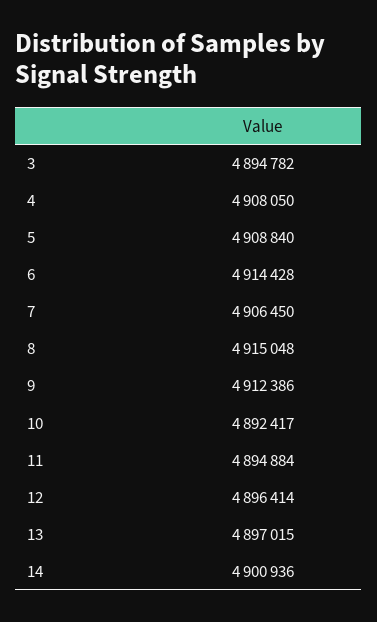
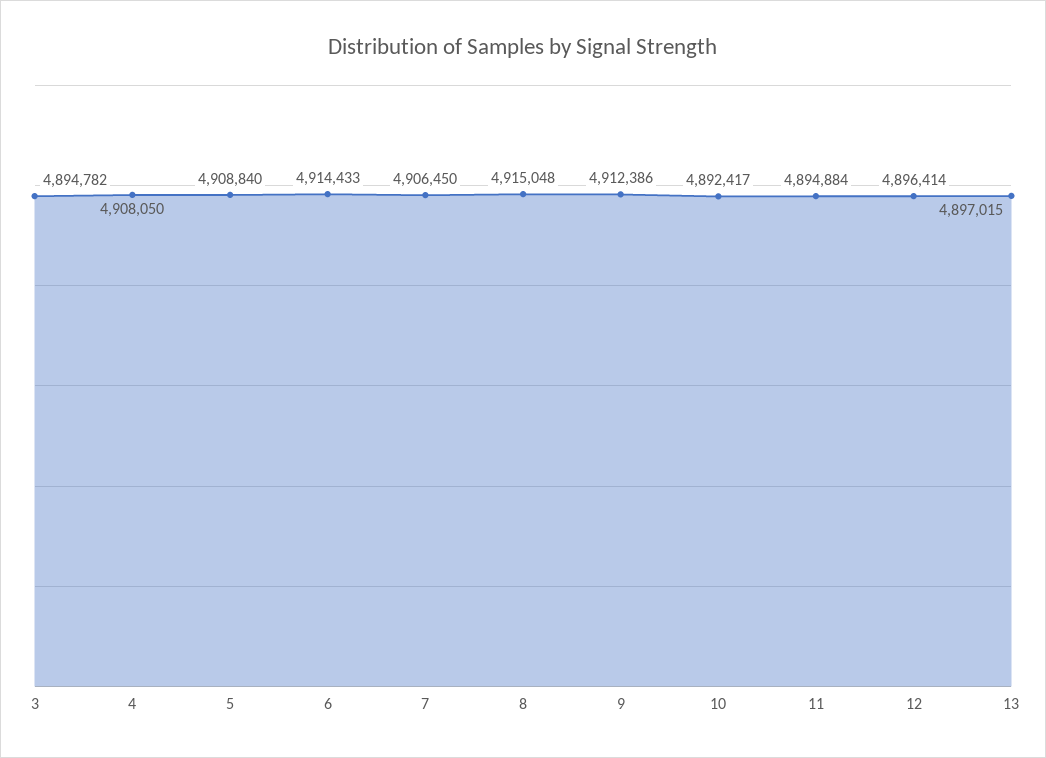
6: 4914428 -> 4914433
14: 4900936 -> none

